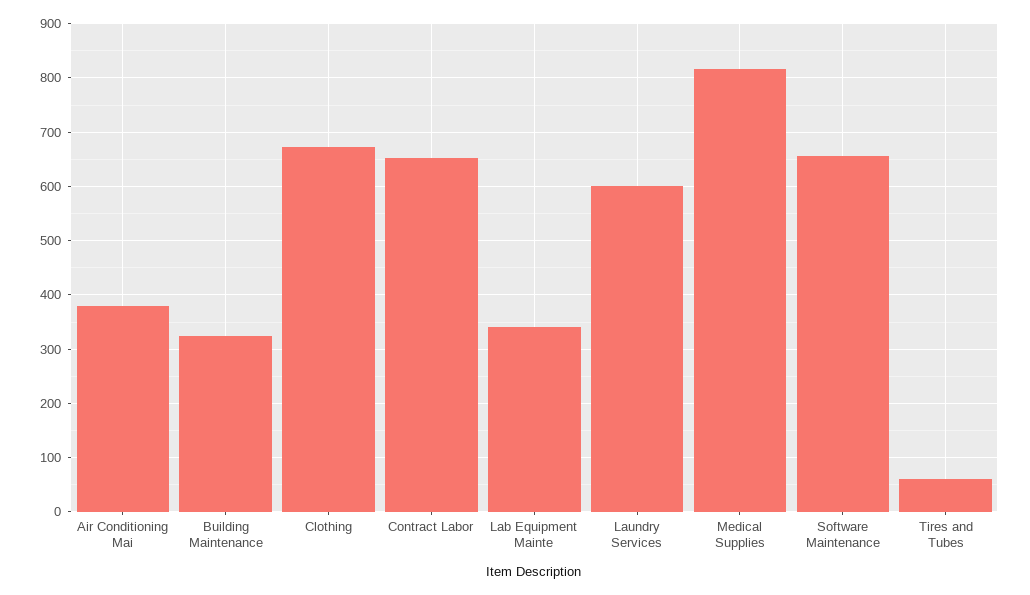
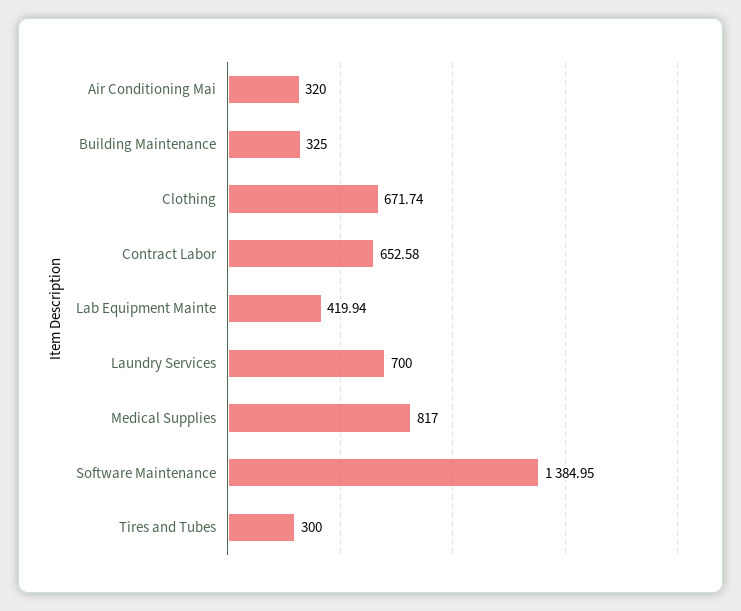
Air Conditioning Mai: 380 -> 320
Lab Equipment Mainte: 340 -> 419.94
Laundry Services: 600 -> 700
Software Maintenance: 660 -> 1384.95
Tires and Tubes: 60 -> 300

